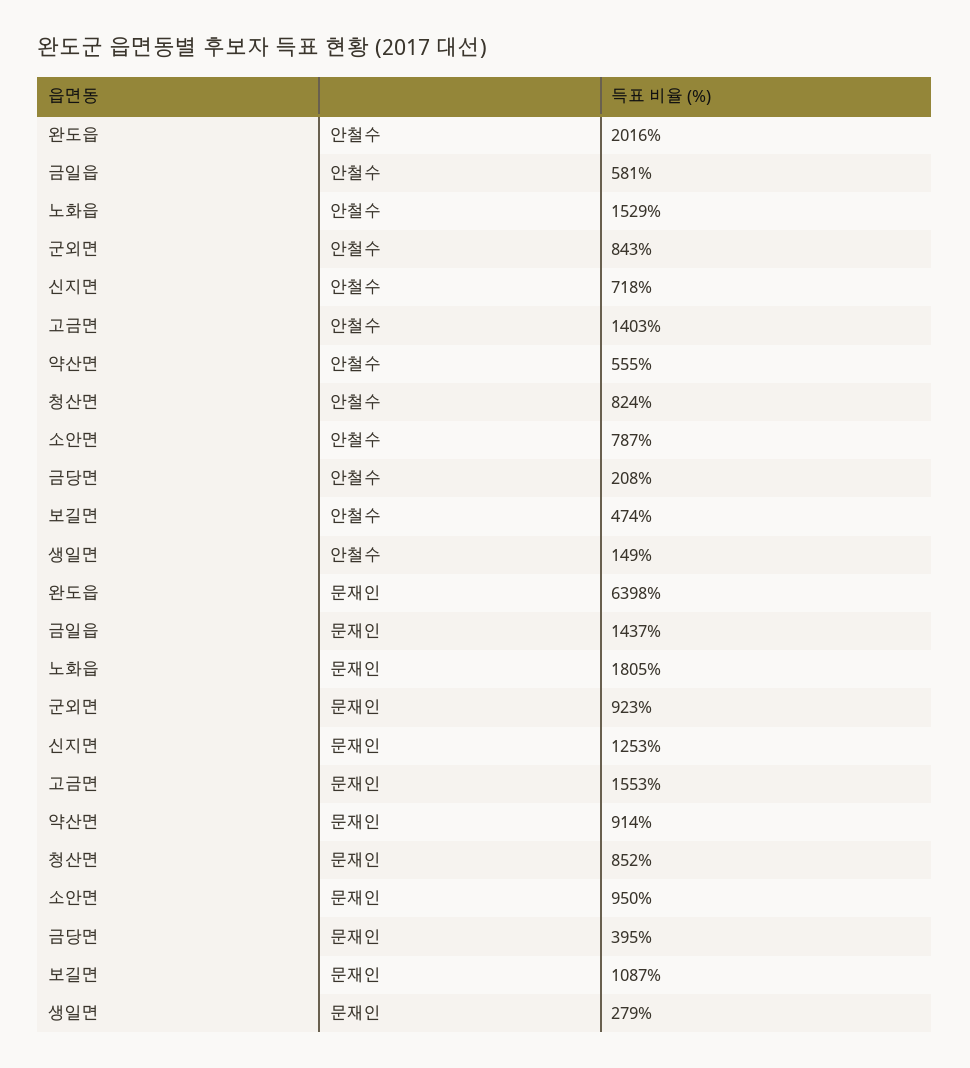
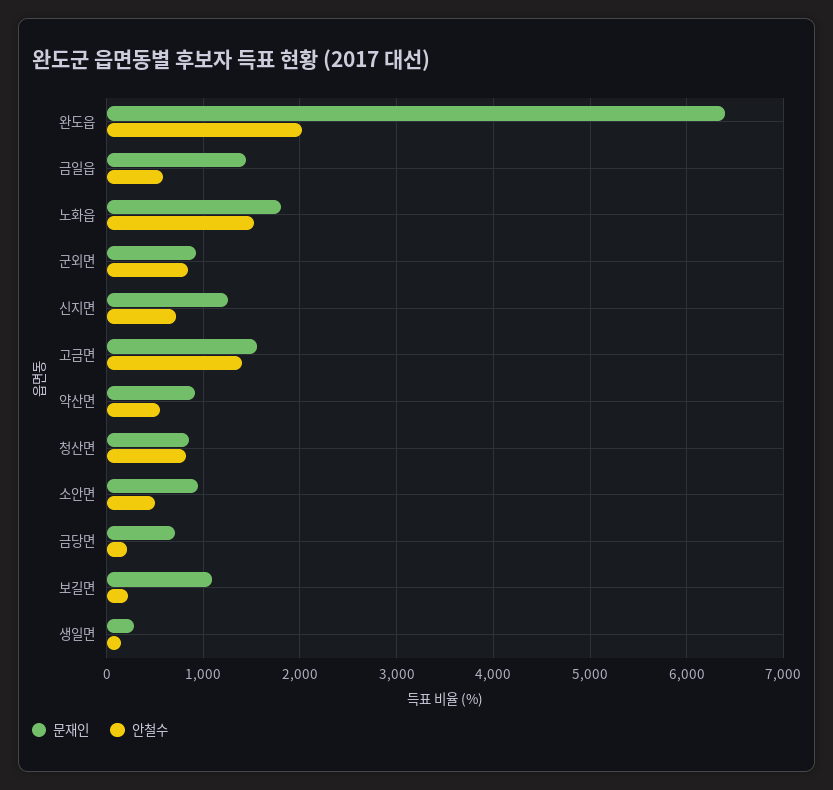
안철수, 소안면: 787 -> 500
안철수, 보길면: 474 -> 200
문재인, 금당면: 395 -> 700

